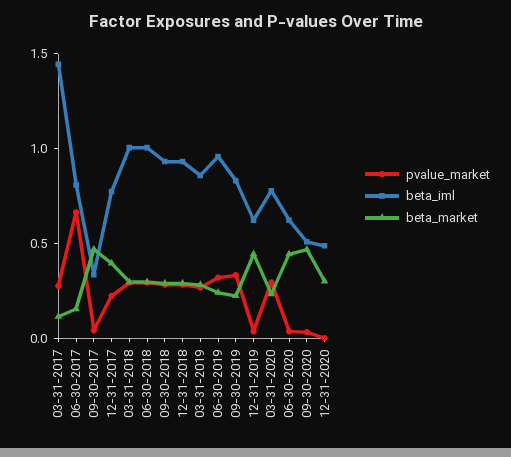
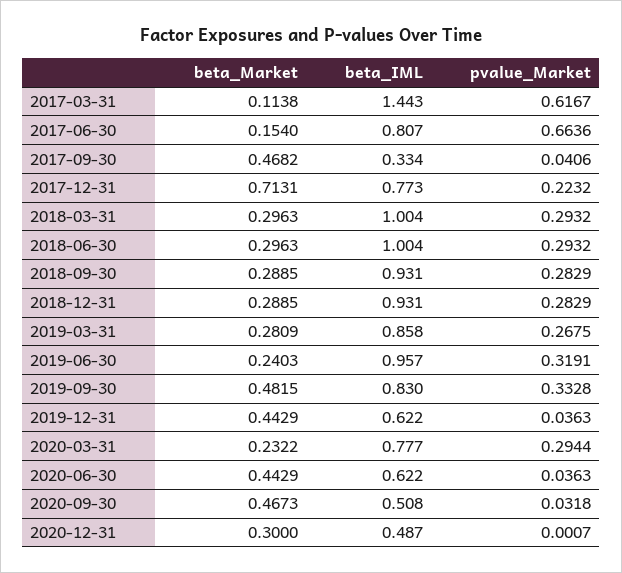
pvalue_market, 03-31-2017: 0.3 -> 0.6167
beta_market, 12-31-2017: 0.4 -> 0.7131
beta_market, 09-30-2019: 0.2 -> 0.4815

